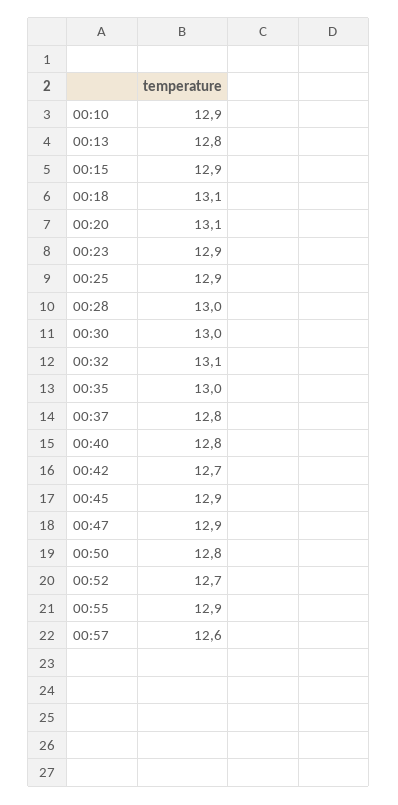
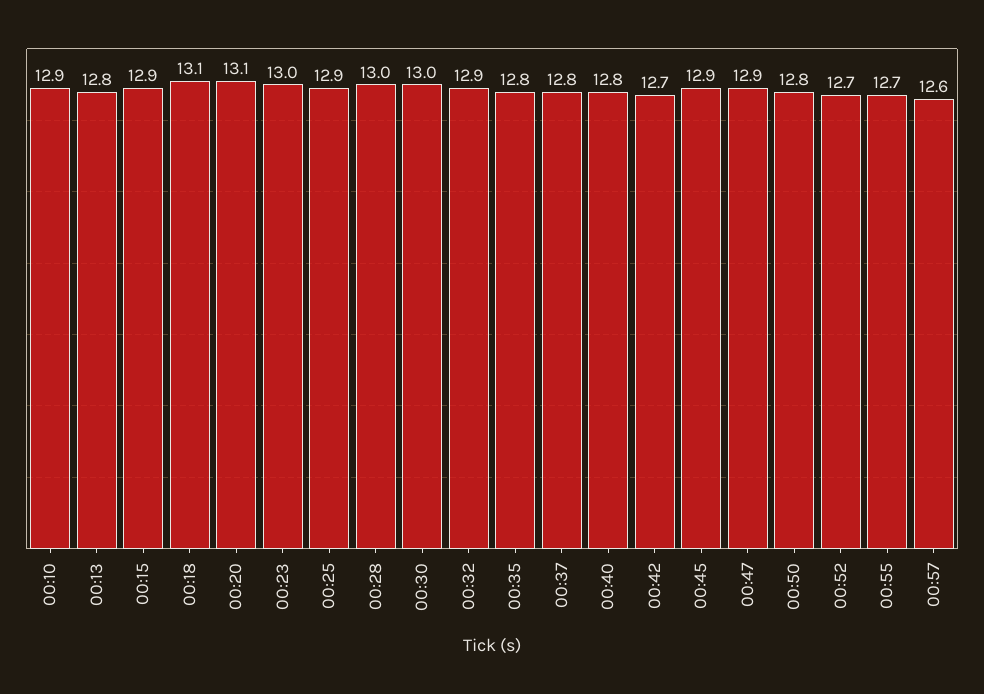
00:23: 12.9 -> 13
00:32: 13.1 -> 12.9
00:35: 13 -> 12.8
00:55: 12.9 -> 12.7

